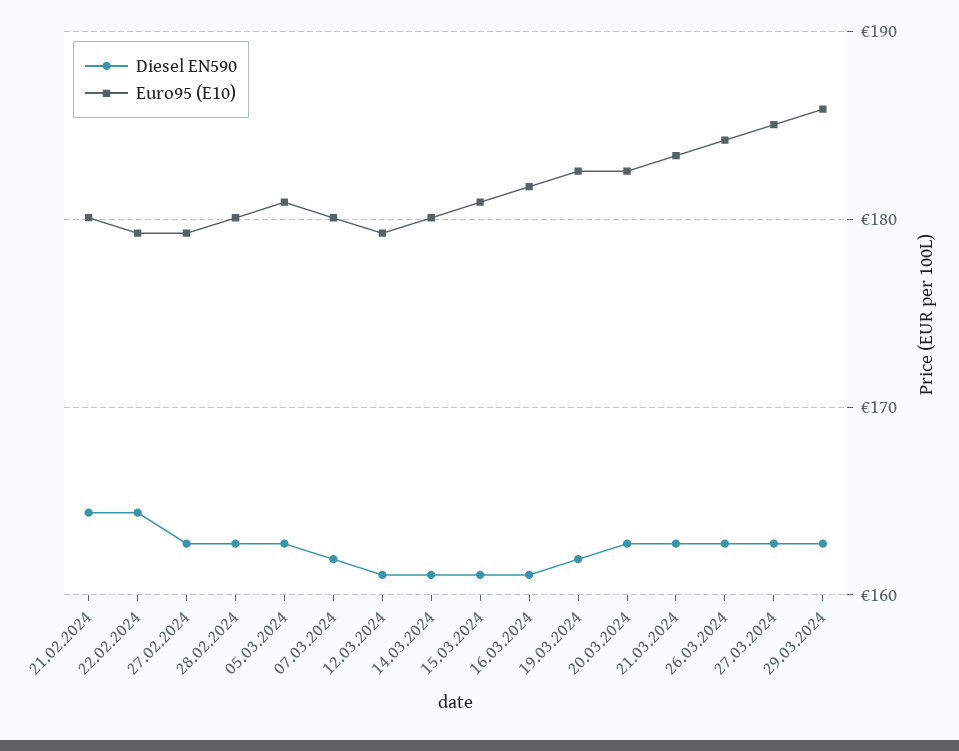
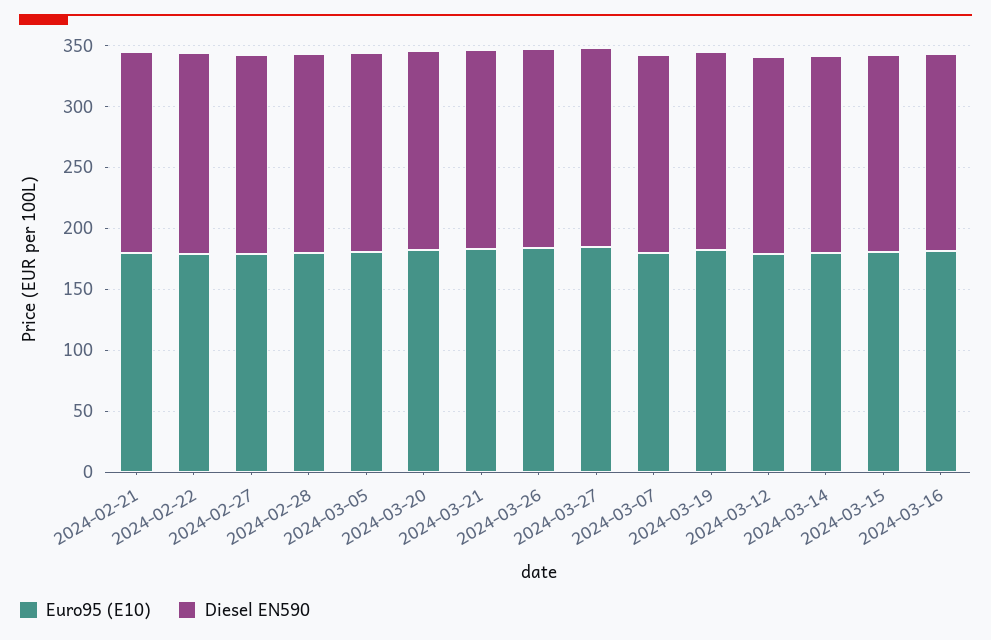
Diesel EN590, 29.03.2024: 163 -> none
Euro95 (E10), 29.03.2024: 186 -> none

